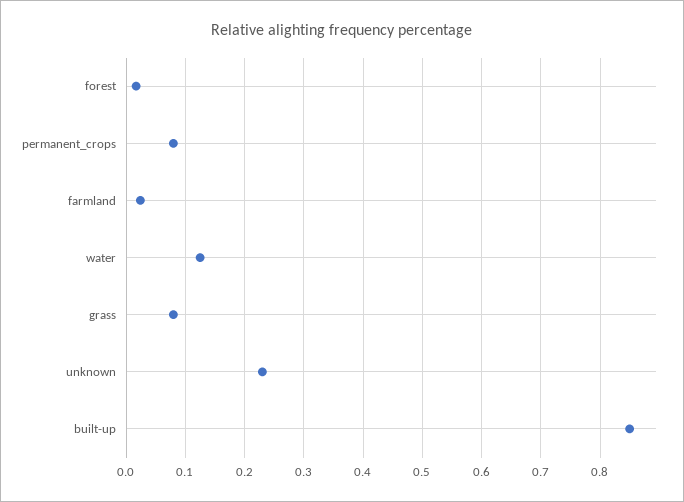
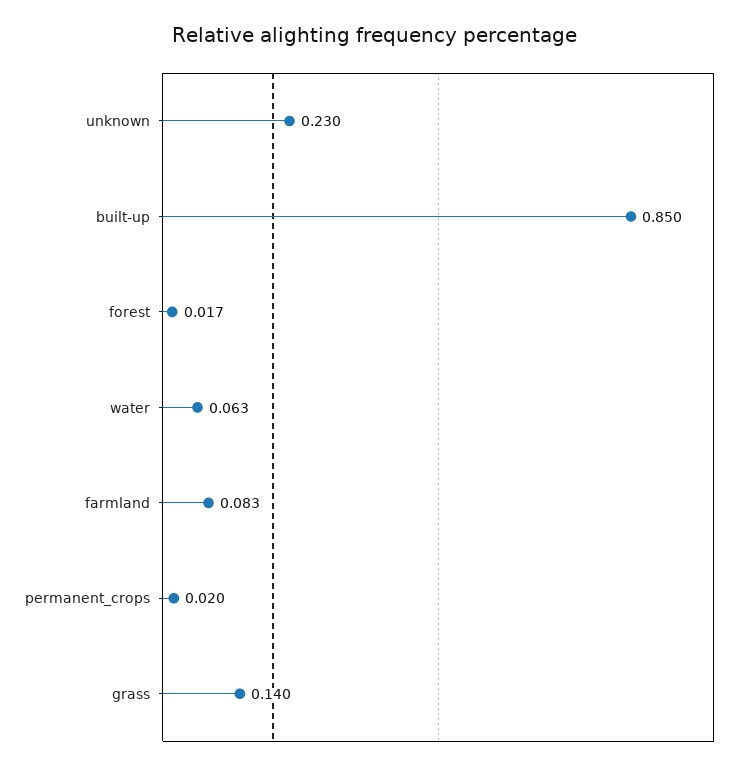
permanent_crops: 0.08 -> 0.02
farmland: 0.02 -> 0.083
water: 0.12 -> 0.063
grass: 0.08 -> 0.14

